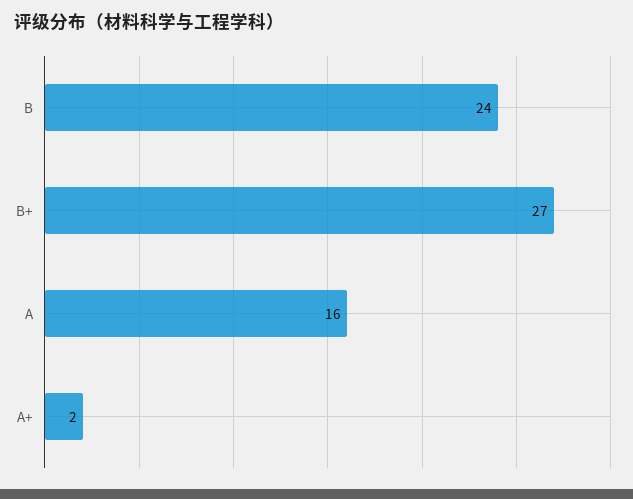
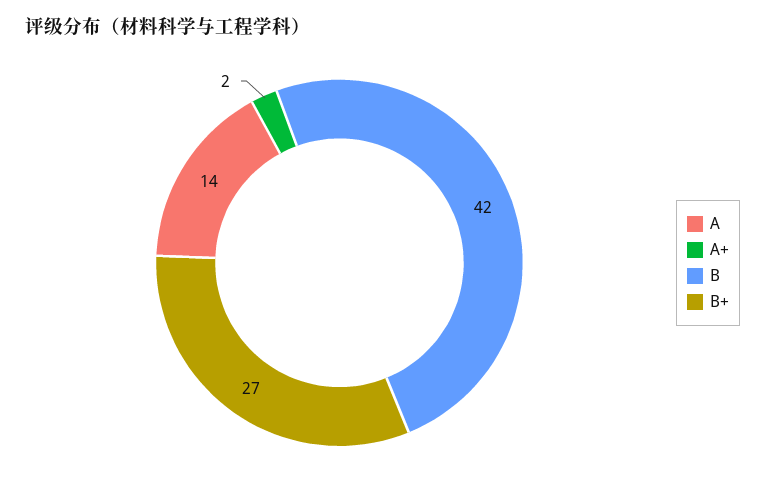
B: 24 -> 42
A: 16 -> 14

